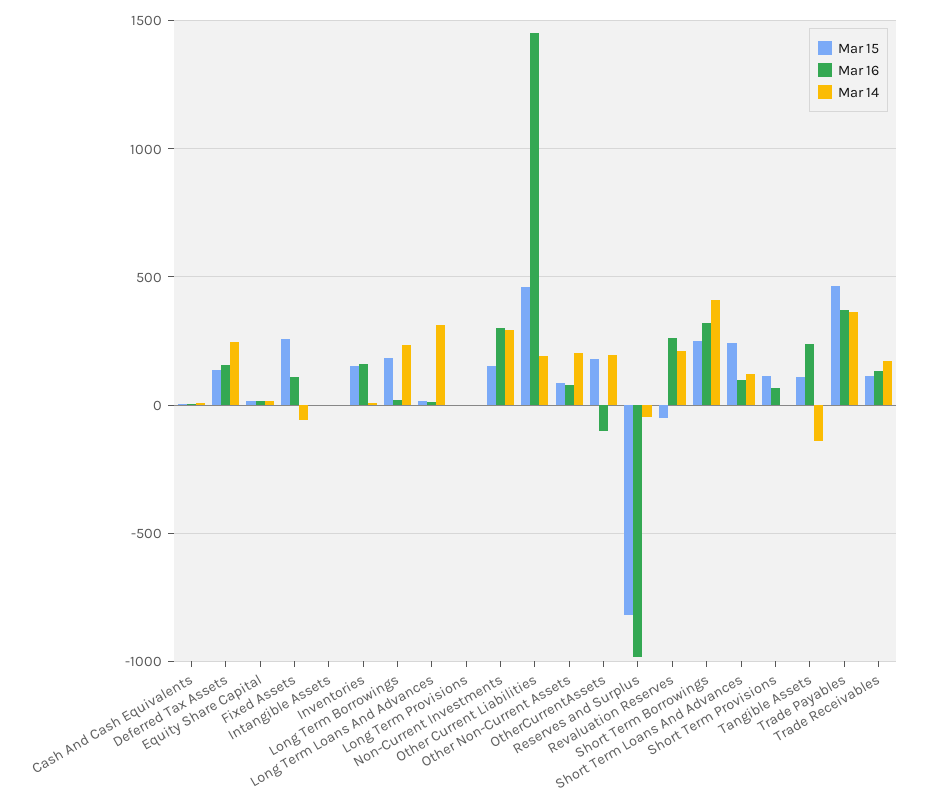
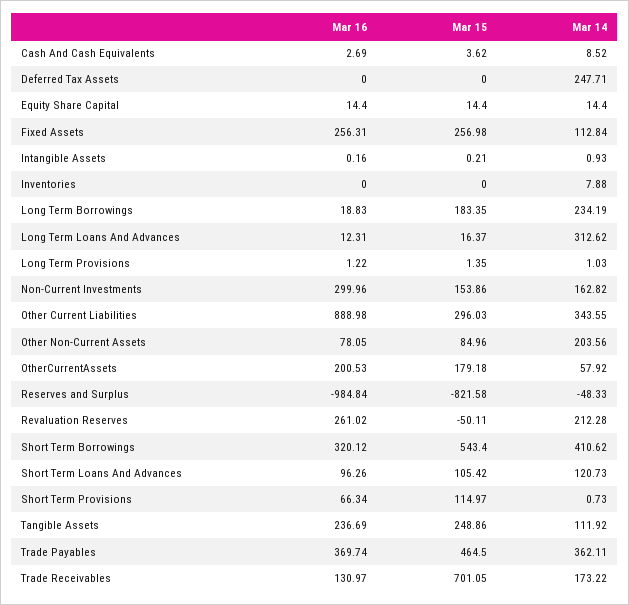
Mar 15, Deferred Tax Assets: 150 -> 0
Mar 16, Deferred Tax Assets: 150 -> 0
Mar 16, Fixed Assets: 100 -> 256.31
Mar 14, Fixed Assets: -50 -> 112.84
Mar 15, Inventories: 150 -> 0
Mar 16, Inventories: 150 -> 0
Mar 14, Non-Current Investments: 300 -> 162.82
Mar 15, Other Current Liabilities: 450 -> 296.03
Mar 16, Other Current Liabilities: 1450 -> 888.98
Mar 14, Other Current Liabilities: 200 -> 343.55
Mar 16, OtherCurrentAssets: -100 -> 200.53
Mar 14, OtherCurrentAssets: 200 -> 57.92
Mar 15, Short Term Borrowings: 250 -> 543.4
Mar 15, Short Term Loans And Advances: 250 -> 105.42
Mar 15, Tangible Assets: 100 -> 248.86
Mar 14, Tangible Assets: -150 -> 111.92
Mar 15, Trade Receivables: 100 -> 701.05

